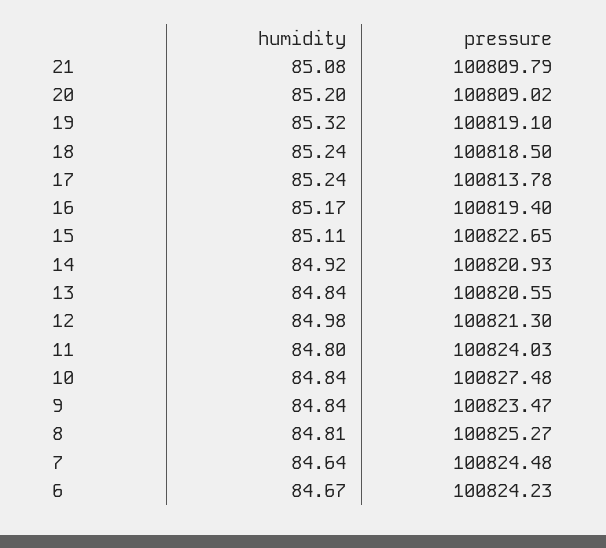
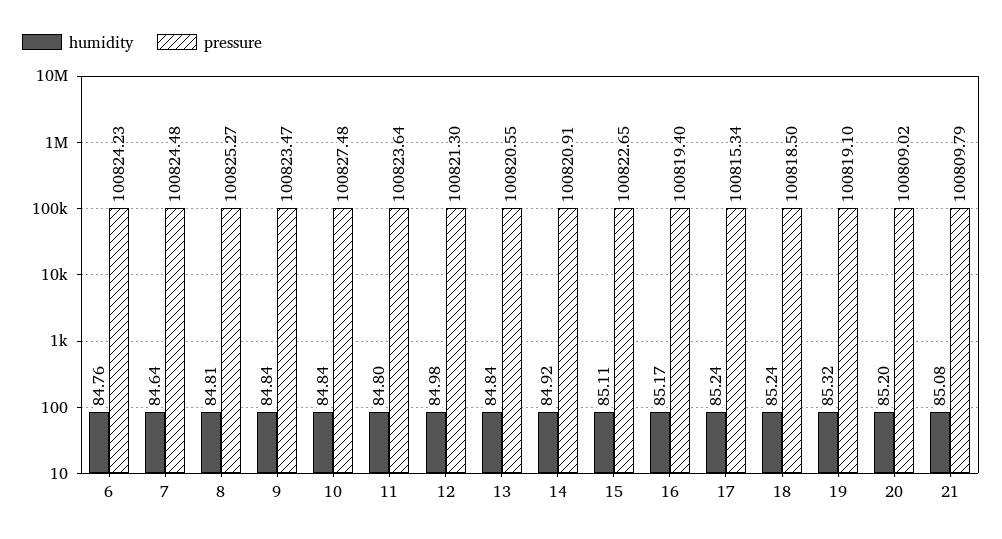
pressure, 17: 100813.78 -> 100815.34
pressure, 14: 100820.93 -> 100820.91
pressure, 11: 100824.03 -> 100823.64
humidity, 6: 84.67 -> 84.76

